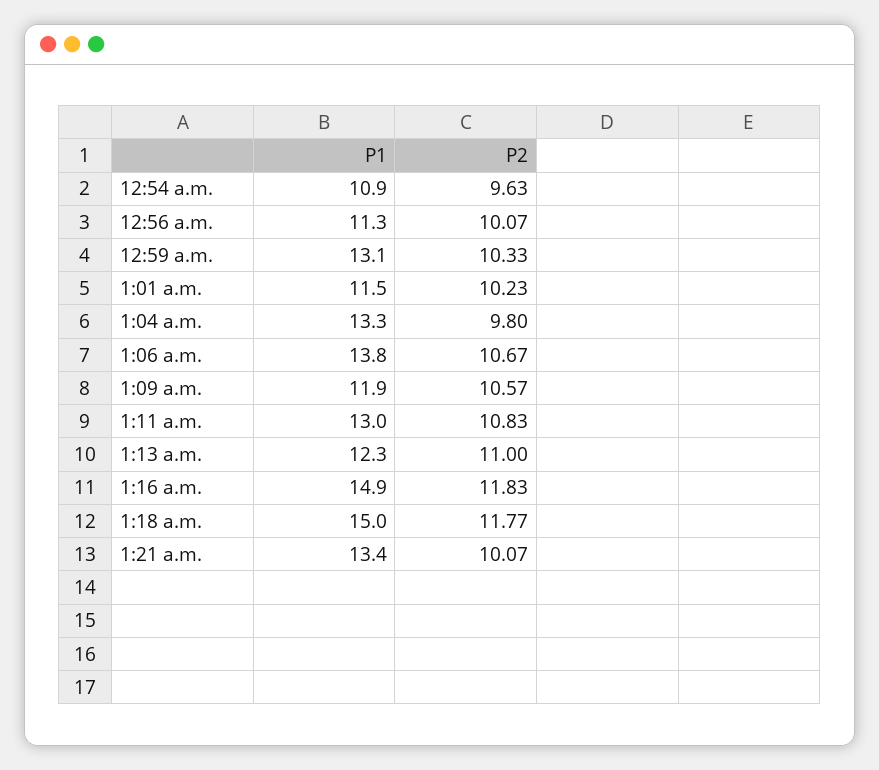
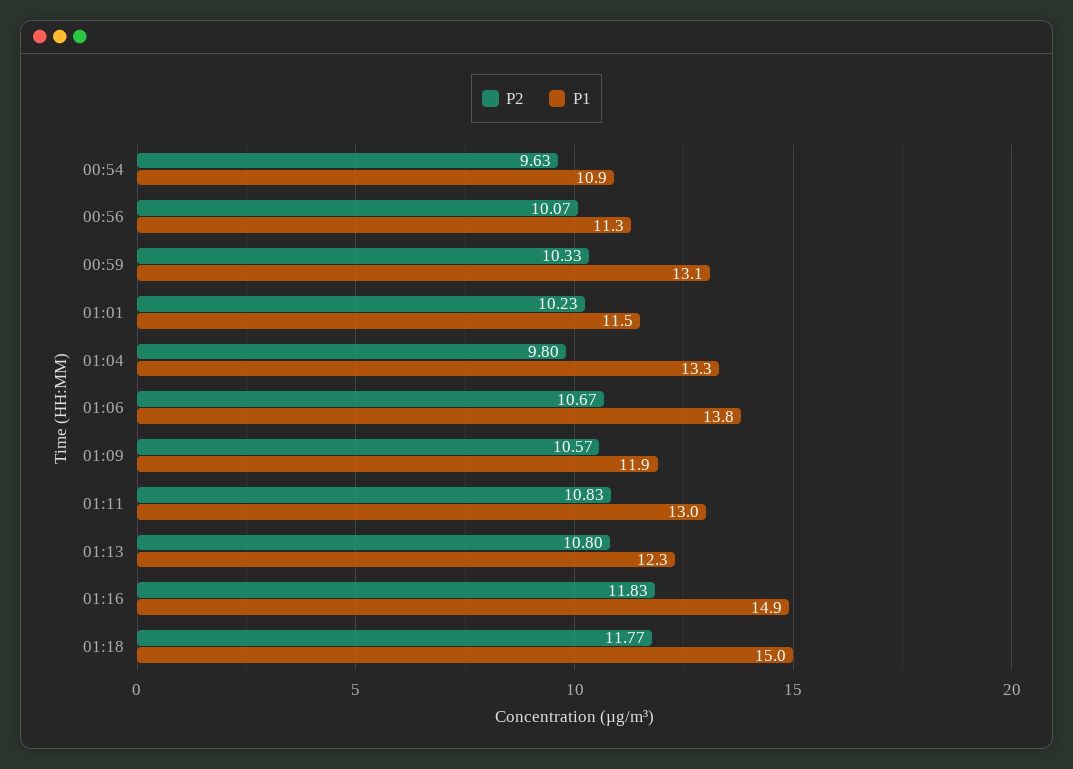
P2, 1:13 a.m.: 11 -> 10.8
P1, 1:21 a.m.: 13.4 -> none
P2, 1:21 a.m.: 10.07 -> none

